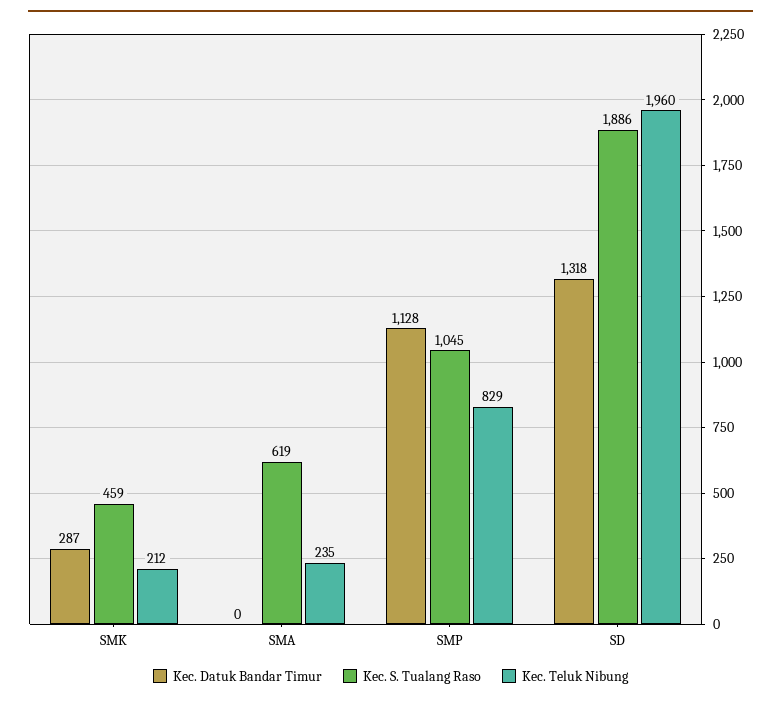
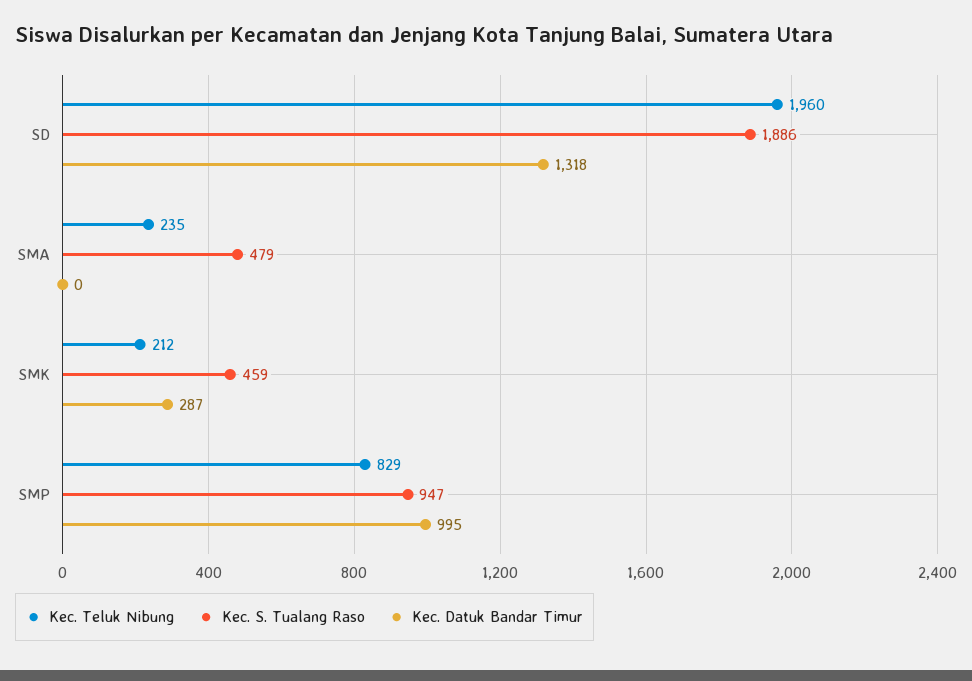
Kec. S. Tualang Raso, SMA: 619 -> 479
Kec. Datuk Bandar Timur, SMP: 1128 -> 995
Kec. S. Tualang Raso, SMP: 1045 -> 947

